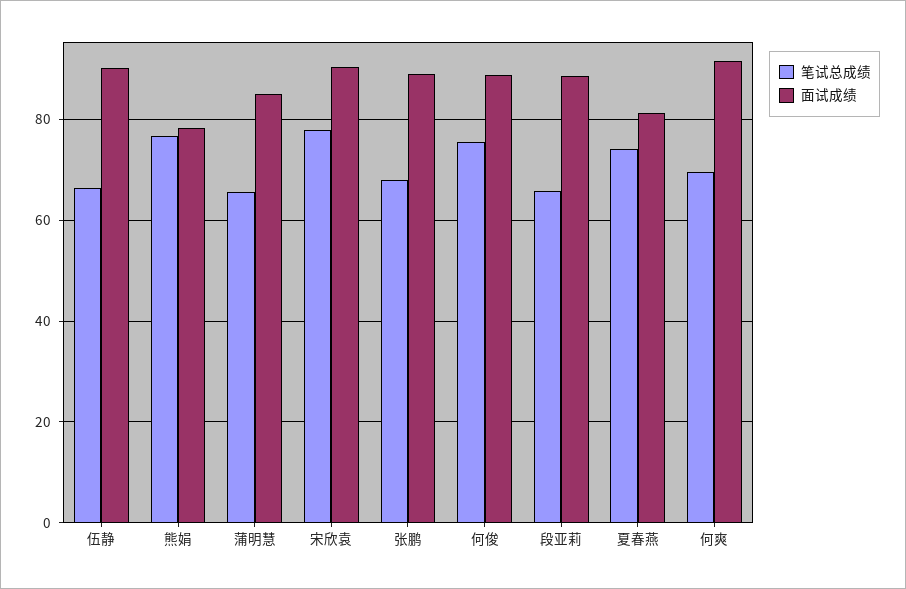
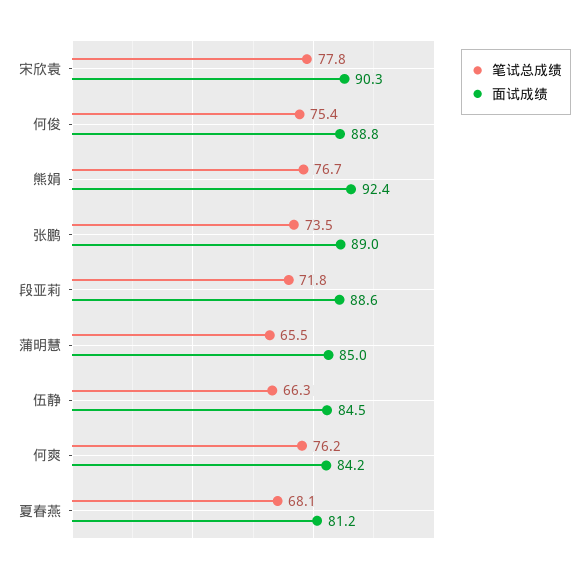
面试成绩, 伍静: 90 -> 84.5
面试成绩, 熊娟: 78 -> 92.4
笔试总成绩, 张鹏: 68 -> 73.5
笔试总成绩, 段亚莉: 66 -> 71.8
笔试总成绩, 夏春燕: 74 -> 68.1
笔试总成绩, 何爽: 70 -> 76.2
面试成绩, 何爽: 92 -> 84.2

